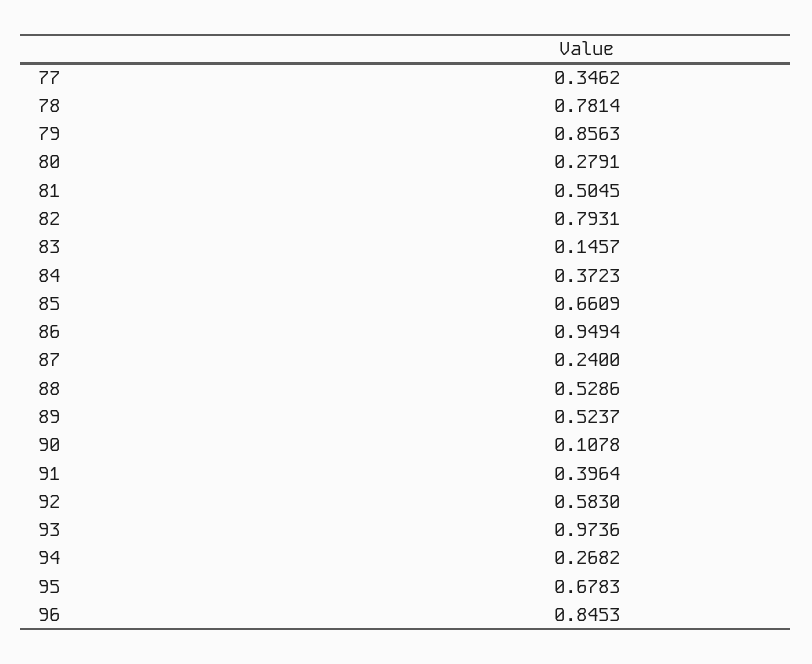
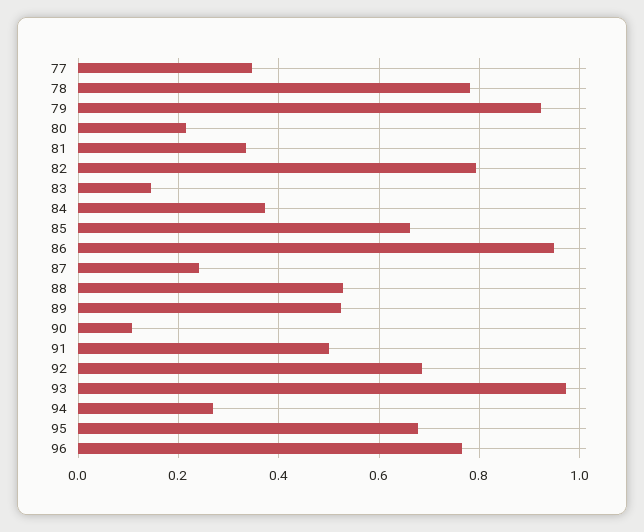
79: 0.8563 -> 0.92
80: 0.2791 -> 0.22
81: 0.5045 -> 0.34
91: 0.3964 -> 0.5
92: 0.583 -> 0.68
96: 0.8453 -> 0.76

